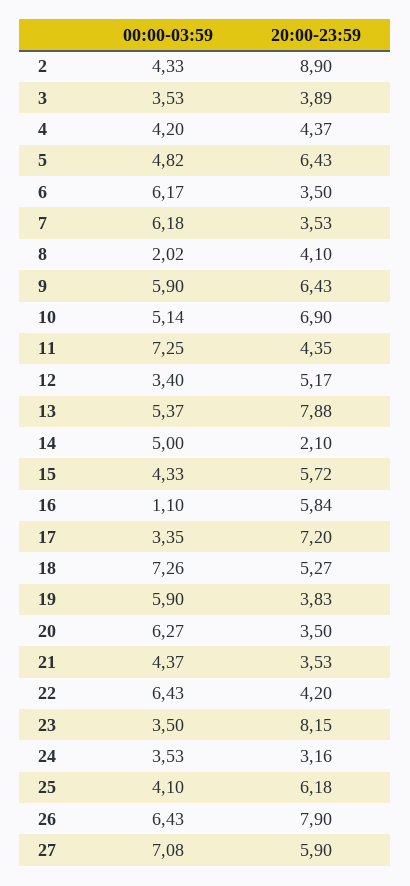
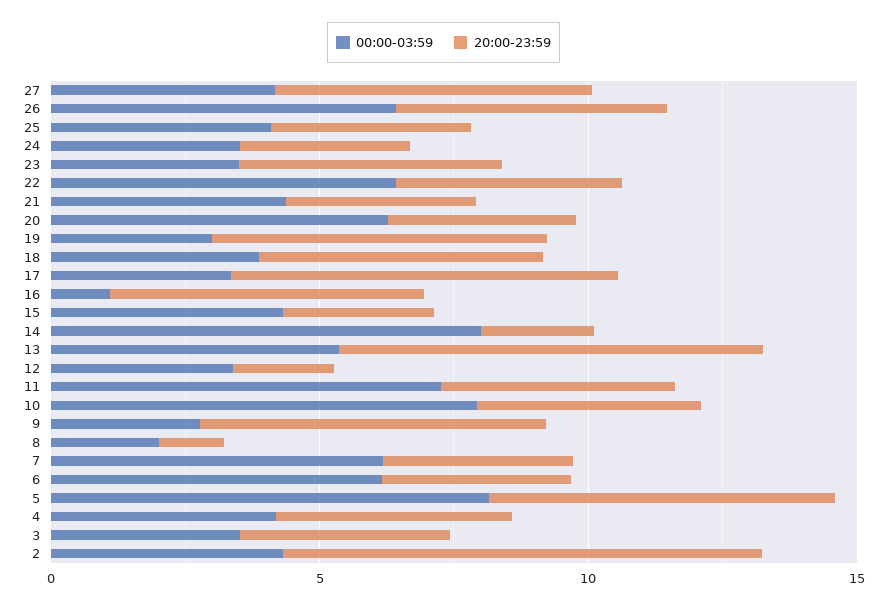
00:00-03:59, 5: 4.82 -> 8
20:00-23:59, 8: 4.1 -> 1
00:00-03:59, 9: 5.9 -> 3
00:00-03:59, 10: 5.14 -> 8
20:00-23:59, 10: 6.9 -> 4
20:00-23:59, 12: 5.17 -> 2
00:00-03:59, 14: 5 -> 8
20:00-23:59, 15: 5.72 -> 3
00:00-03:59, 18: 7.26 -> 4
00:00-03:59, 19: 5.9 -> 3
20:00-23:59, 19: 3.83 -> 6
20:00-23:59, 23: 8.15 -> 5
20:00-23:59, 25: 6.18 -> 4
20:00-23:59, 26: 7.9 -> 5
00:00-03:59, 27: 7.08 -> 4

